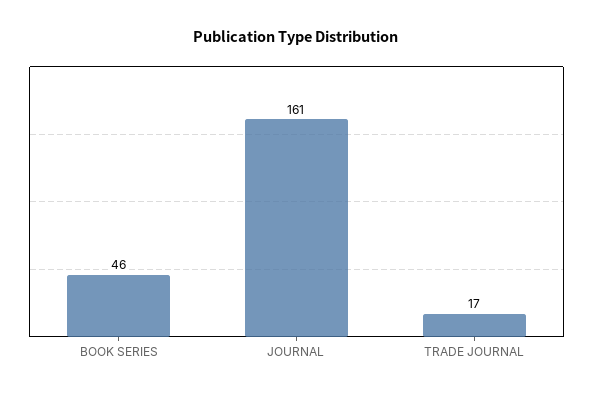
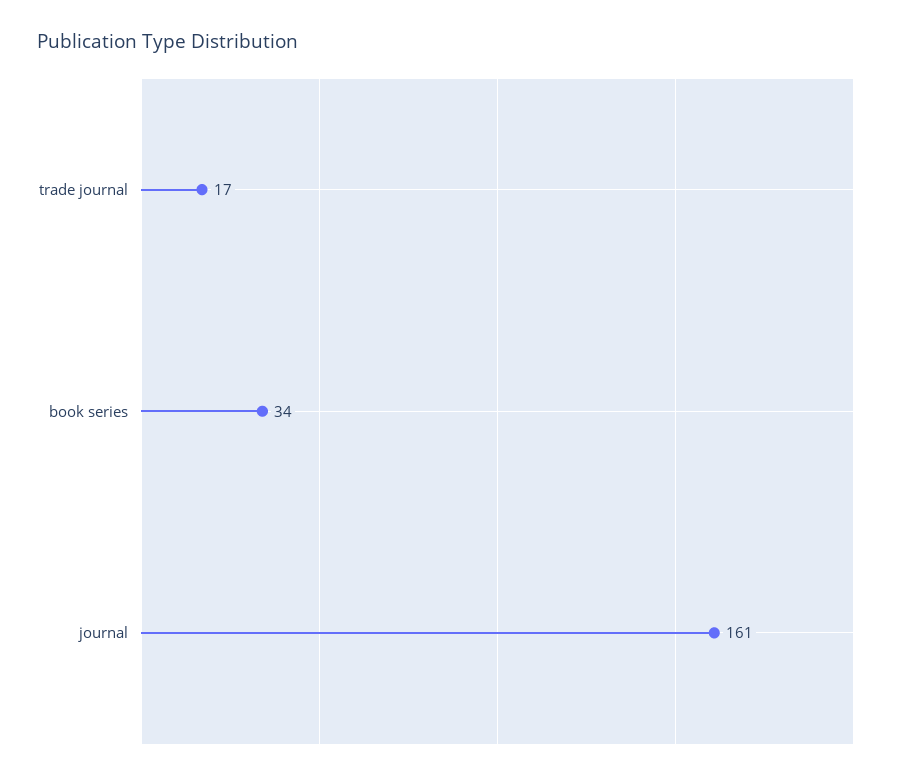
BOOK SERIES: 46 -> 34

